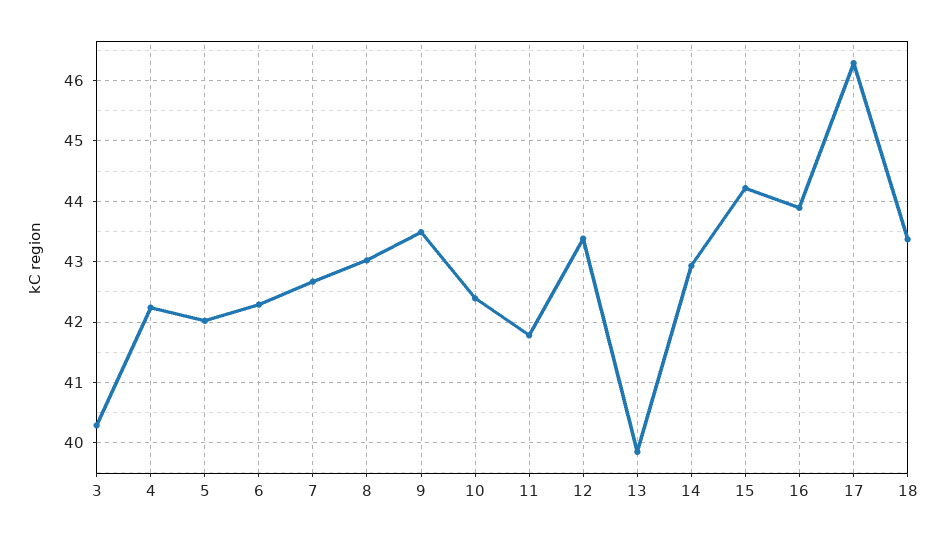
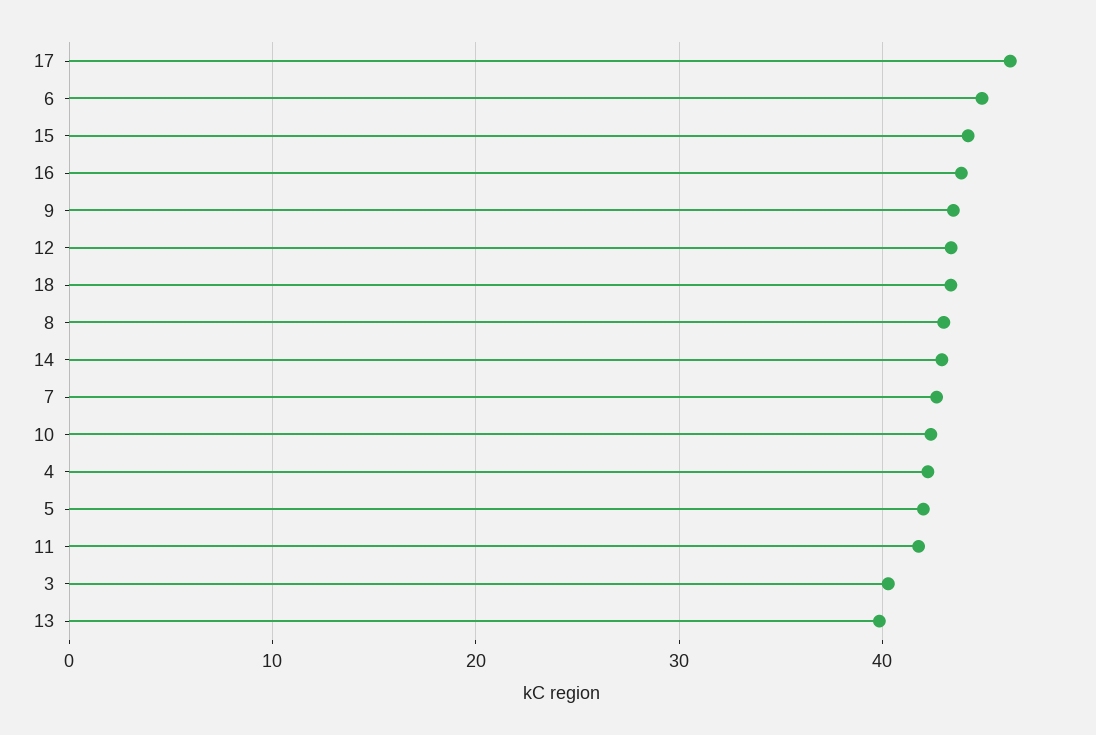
6: 42.3 -> 45

